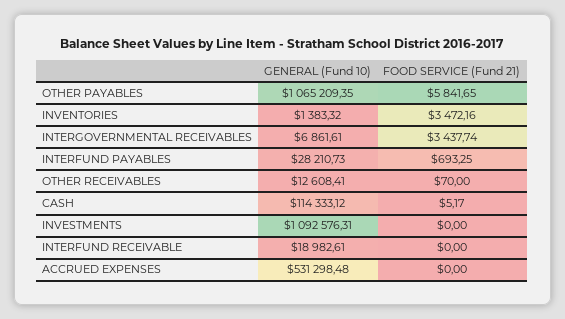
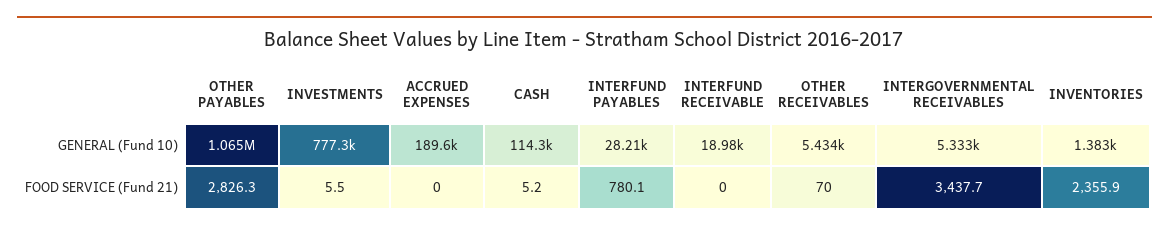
FOOD SERVICE (Fund 21), OTHER PAYABLES: 5841.65 -> 2826.3
FOOD SERVICE (Fund 21), INVENTORIES: 3472.16 -> 2355.9
GENERAL (Fund 10), INTERGOVERNMENTAL RECEIVABLES: 6861.61 -> 5333
FOOD SERVICE (Fund 21), INTERFUND PAYABLES: 693.25 -> 780.1
GENERAL (Fund 10), OTHER RECEIVABLES: 12608.41 -> 5434
GENERAL (Fund 10), INVESTMENTS: 1092576.31 -> 777300
FOOD SERVICE (Fund 21), INVESTMENTS: 0 -> 5.5
GENERAL (Fund 10), ACCRUED EXPENSES: 531298.48 -> 189600

